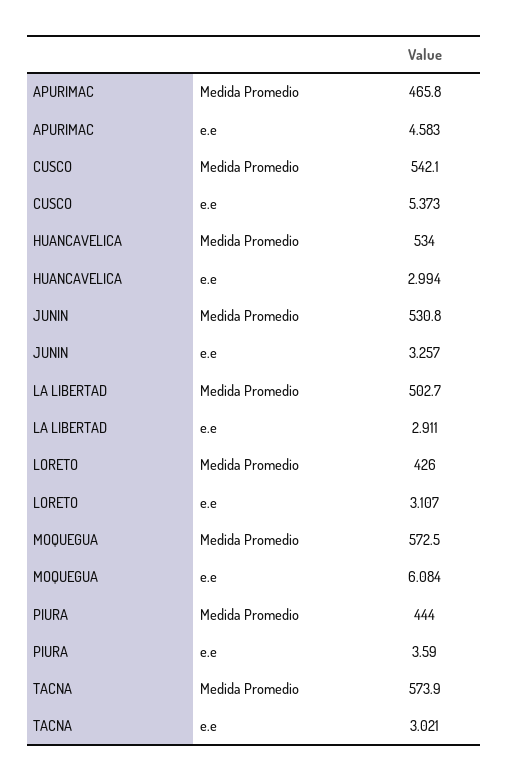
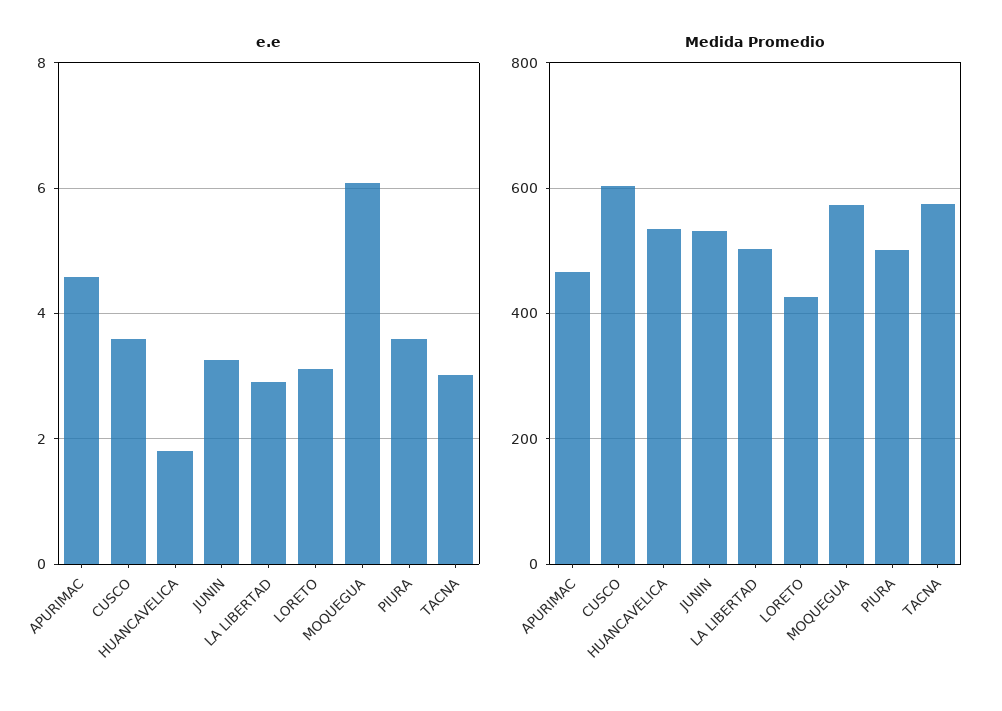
Medida Promedio, CUSCO: 542.1 -> 600
e.e, CUSCO: 5.373 -> 3.6
e.e, HUANCAVELICA: 2.994 -> 1.8
Medida Promedio, PIURA: 444 -> 500

